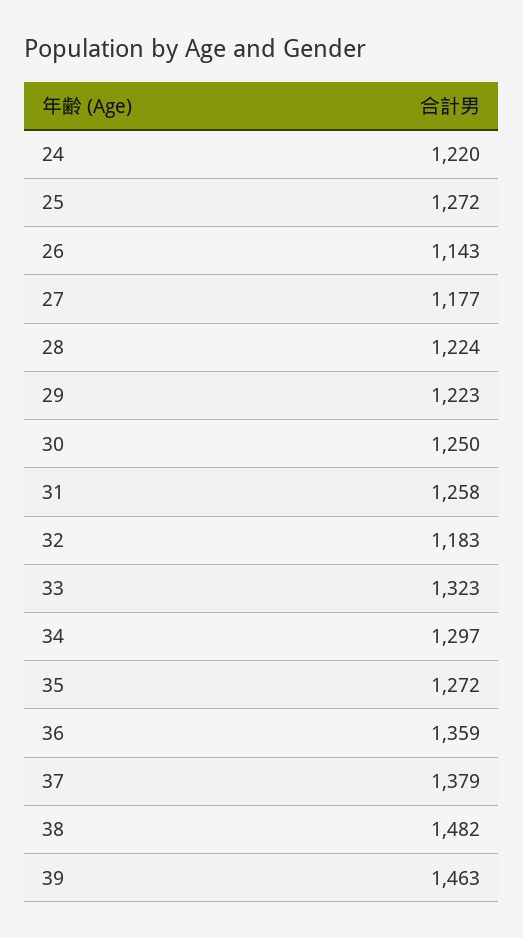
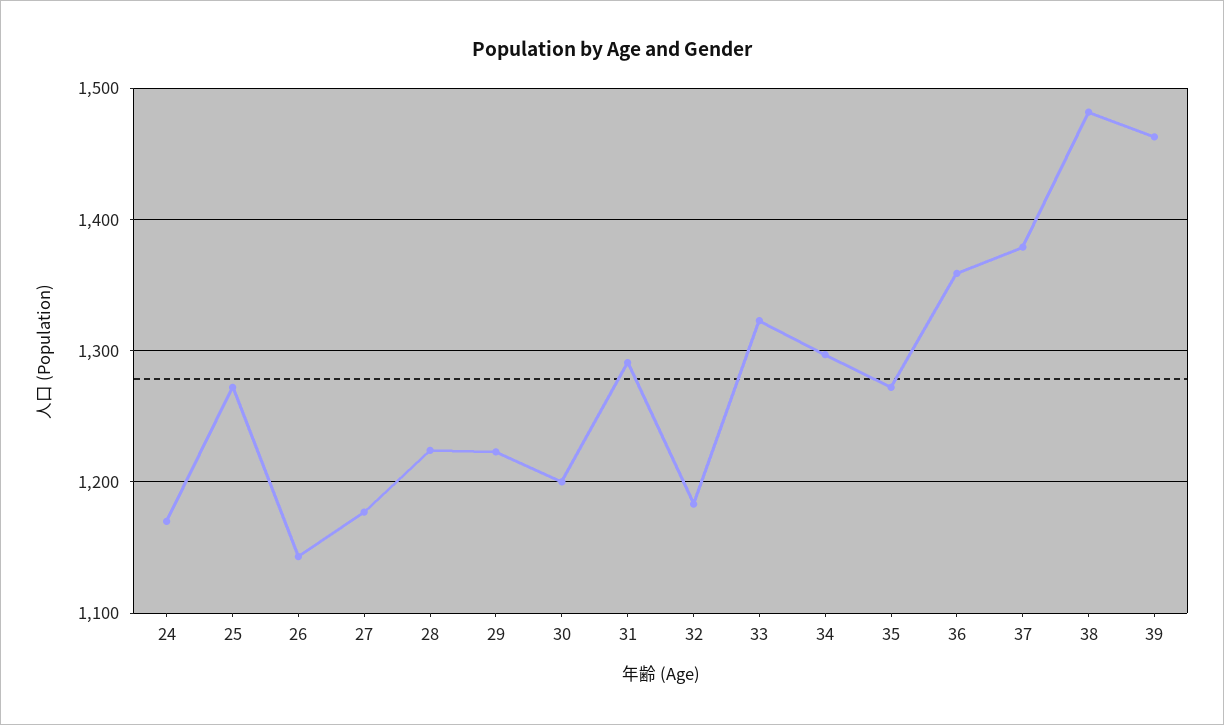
24: 1220 -> 1170
30: 1250 -> 1200
31: 1258 -> 1290

